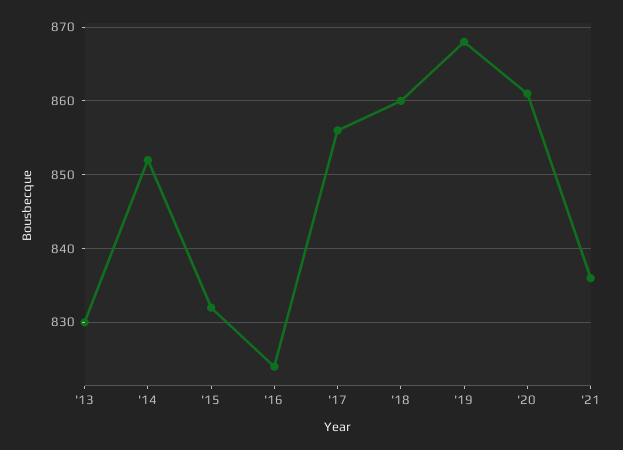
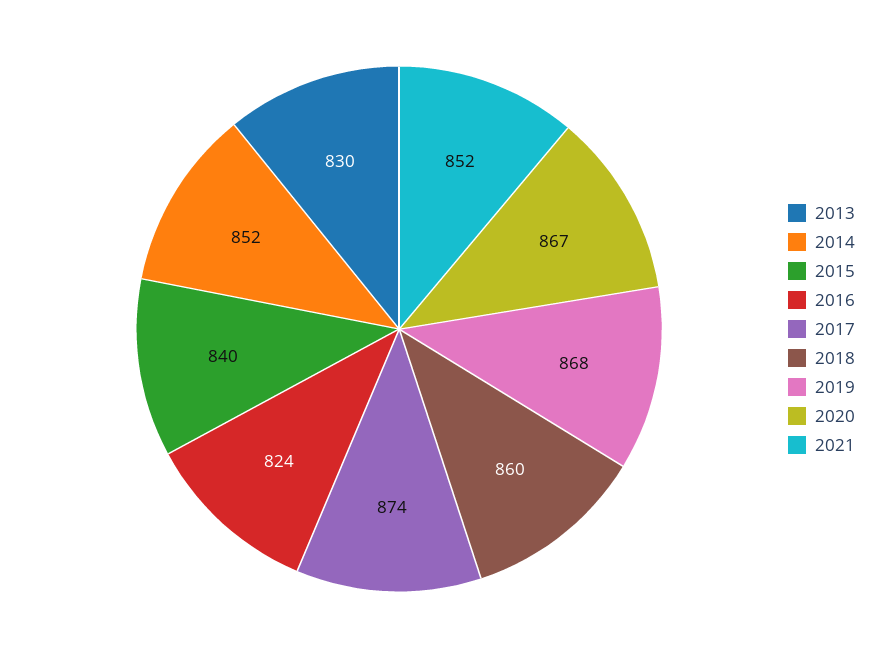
'15: 832 -> 840
'17: 856 -> 874
'20: 861 -> 867
'21: 836 -> 852

